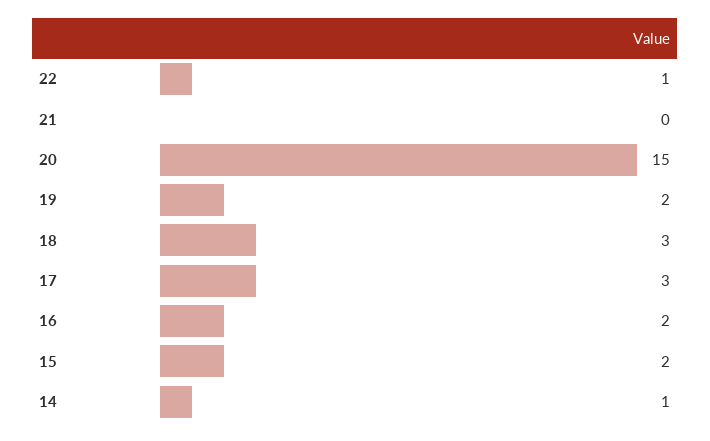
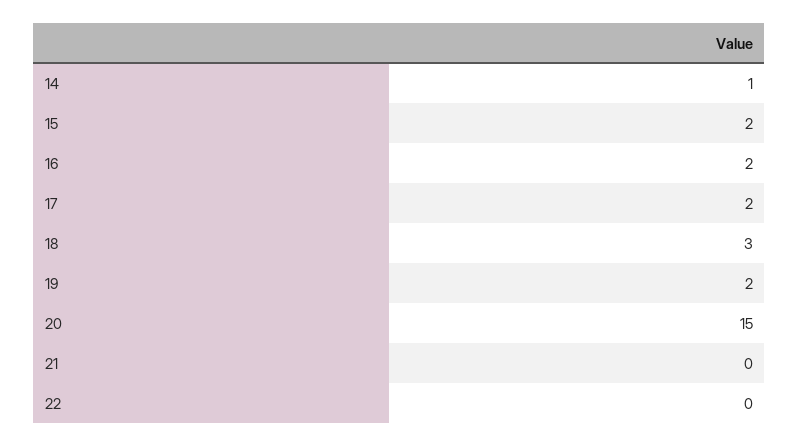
22: 1 -> 0
17: 3 -> 2

